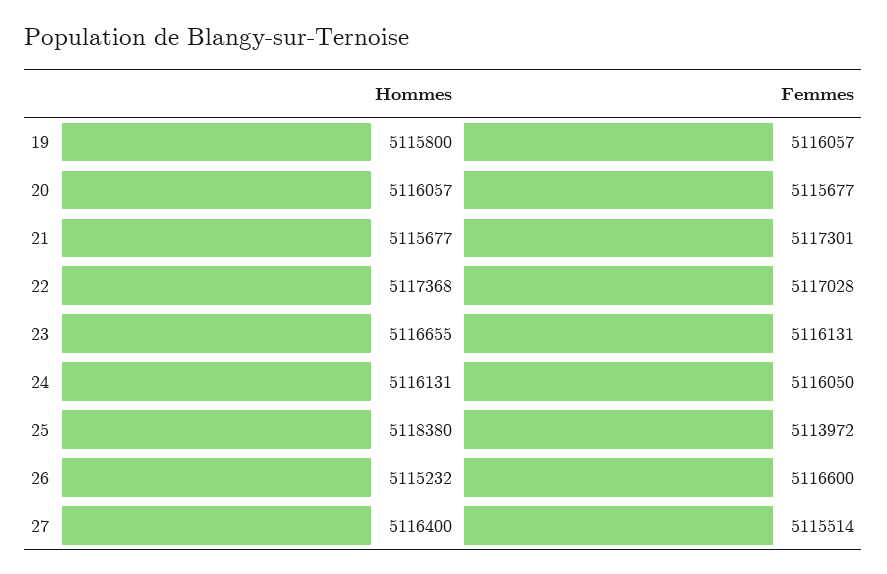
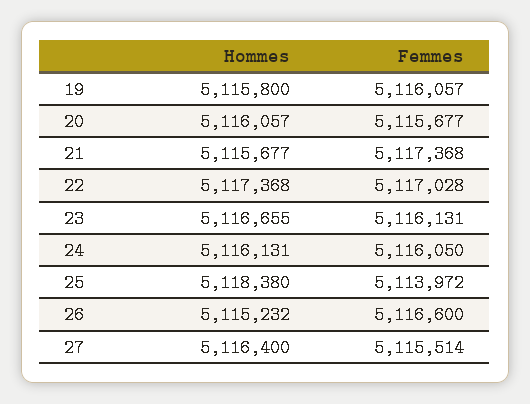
Femmes, 21: 5117301 -> 5117368

